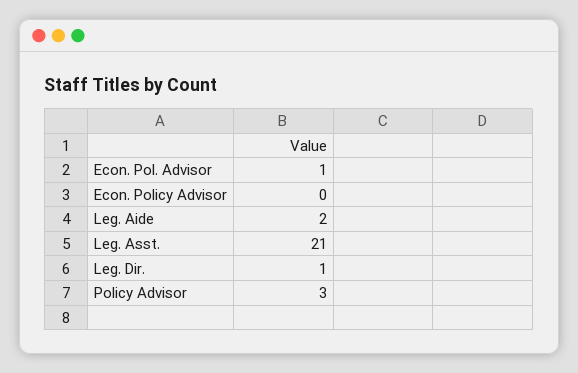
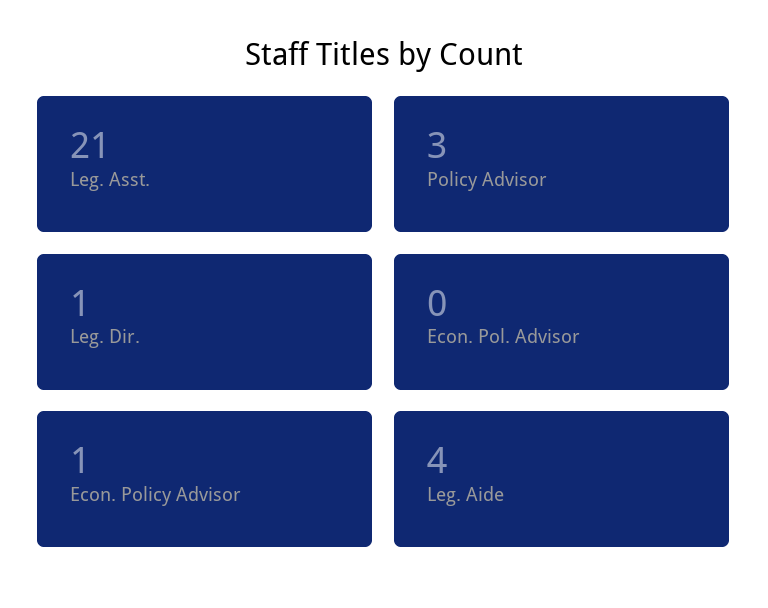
Econ. Pol. Advisor: 1 -> 0
Econ. Policy Advisor: 0 -> 1
Leg. Aide: 2 -> 4

